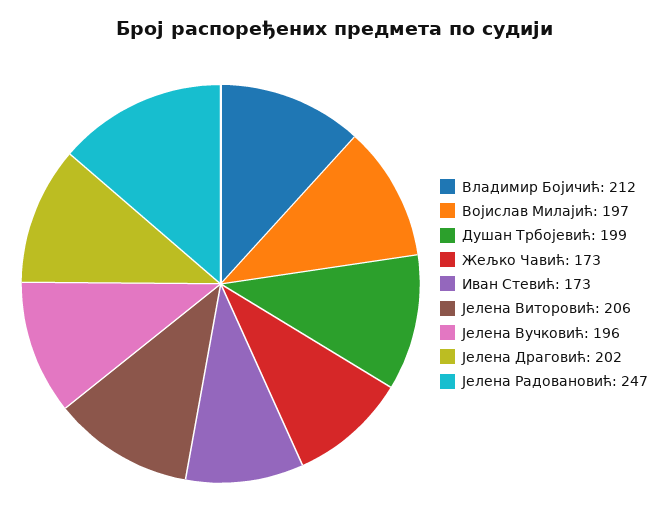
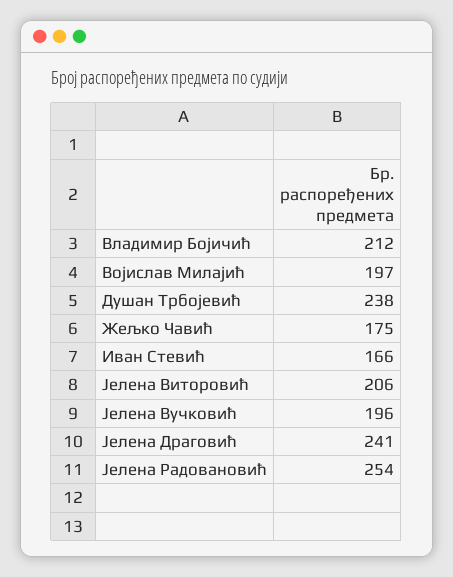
Душан Трбојевић: 199 -> 238
Жељко Чавић: 173 -> 175
Иван Стевић: 173 -> 166
Јелена Драговић: 202 -> 241
Јелена Радовановић: 247 -> 254

